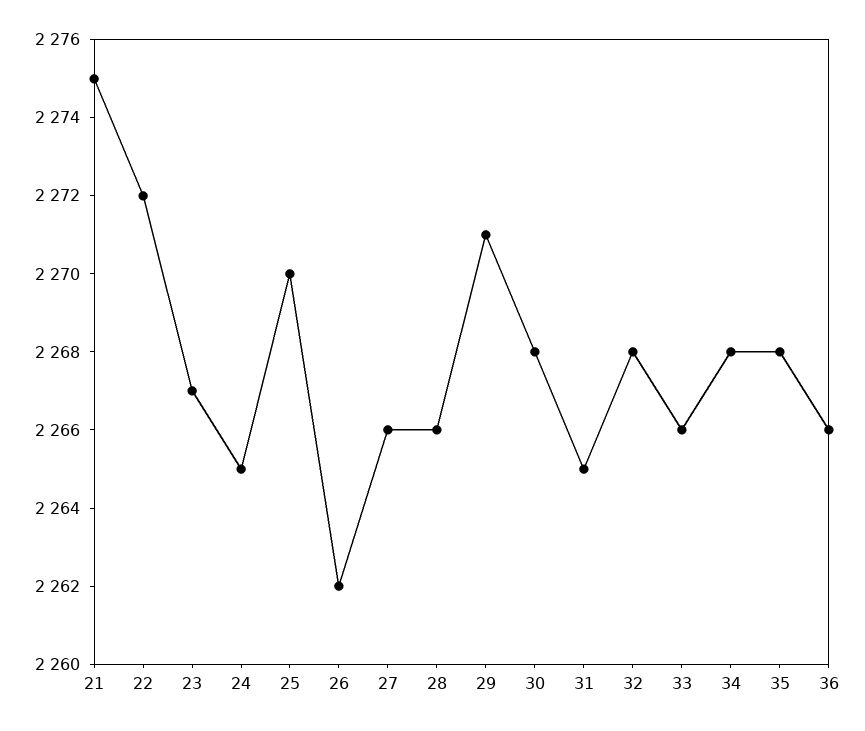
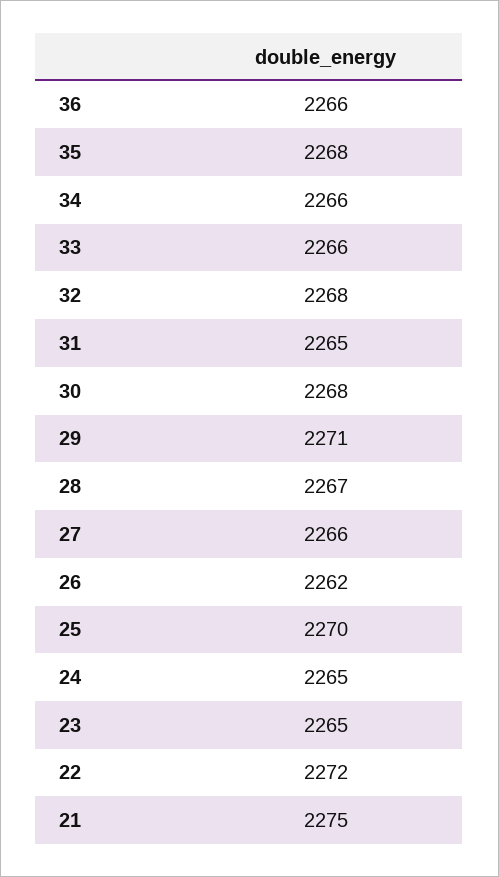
23: 2267 -> 2265
28: 2266 -> 2267
34: 2268 -> 2266

